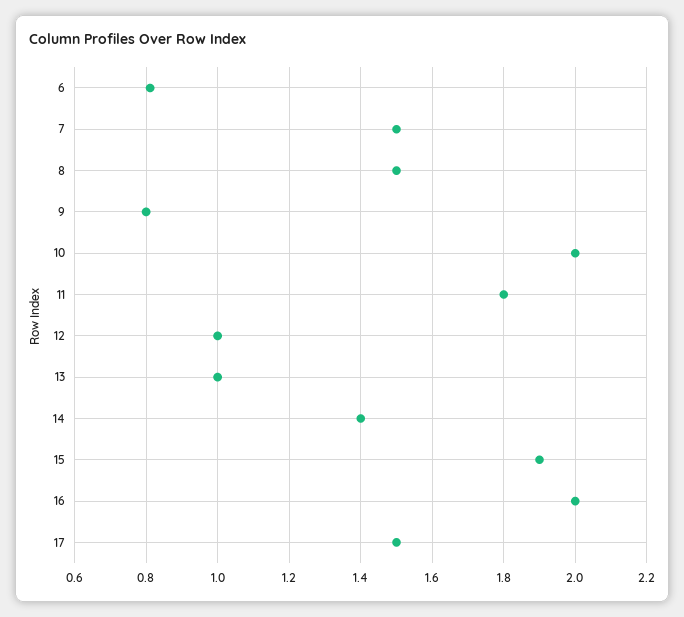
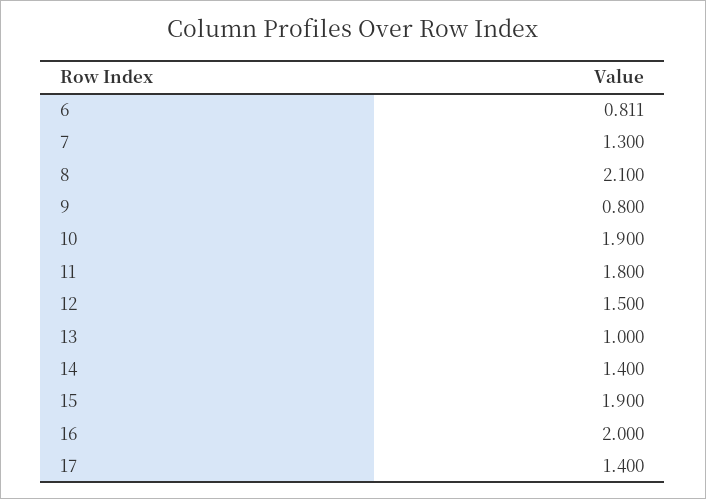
7: 1.5 -> 1.3
8: 1.5 -> 2.1
10: 2 -> 1.9
12: 1 -> 1.5
17: 1.5 -> 1.4

